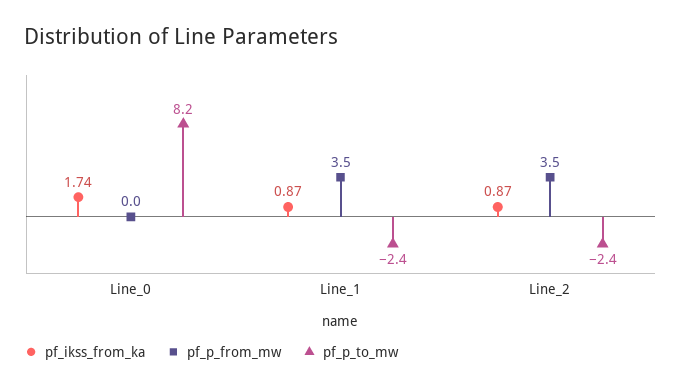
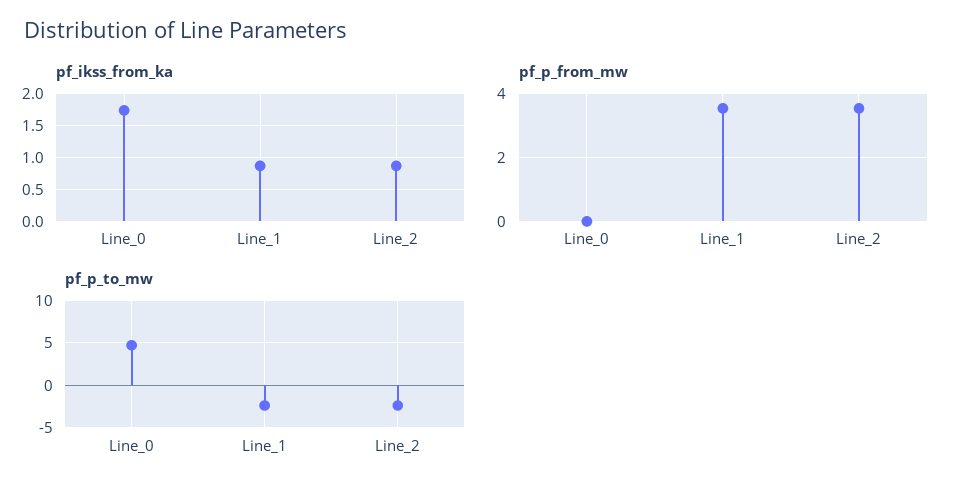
pf_p_to_mw, Line_0: 8.2 -> 5

